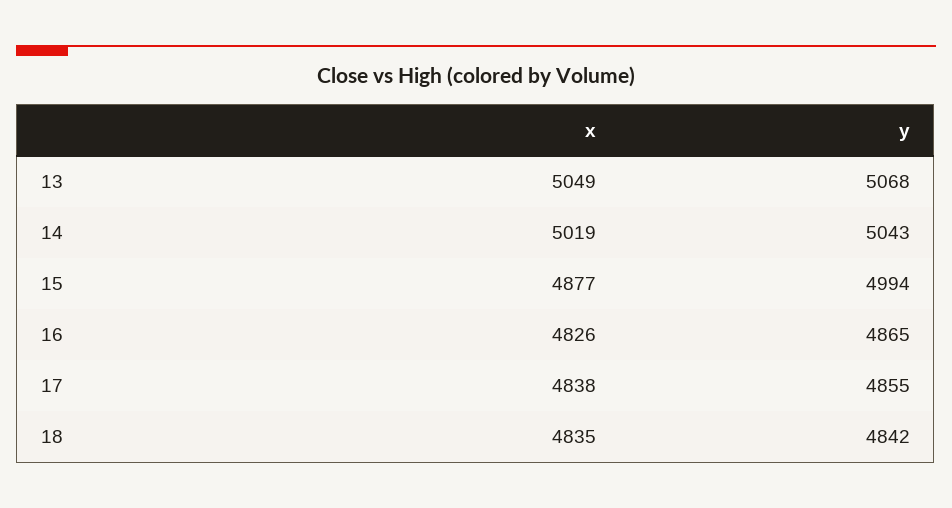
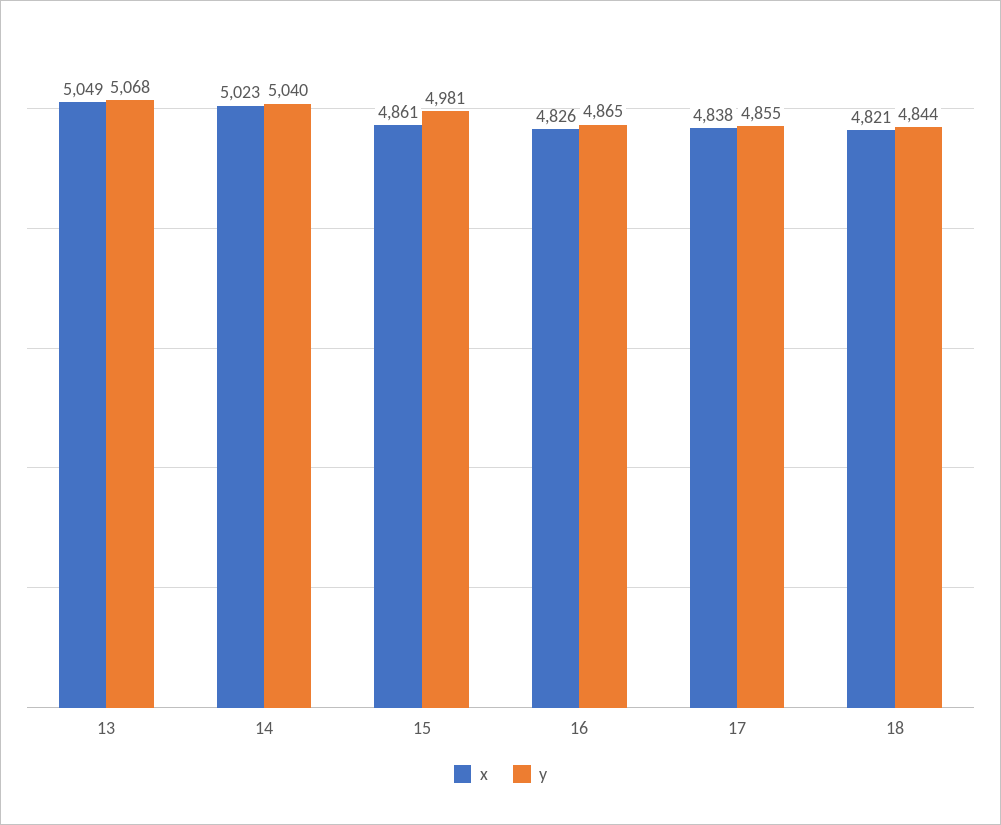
x, 14: 5019 -> 5023
y, 14: 5043 -> 5040
x, 15: 4877 -> 4861
y, 15: 4994 -> 4981
x, 18: 4835 -> 4821
y, 18: 4842 -> 4844

